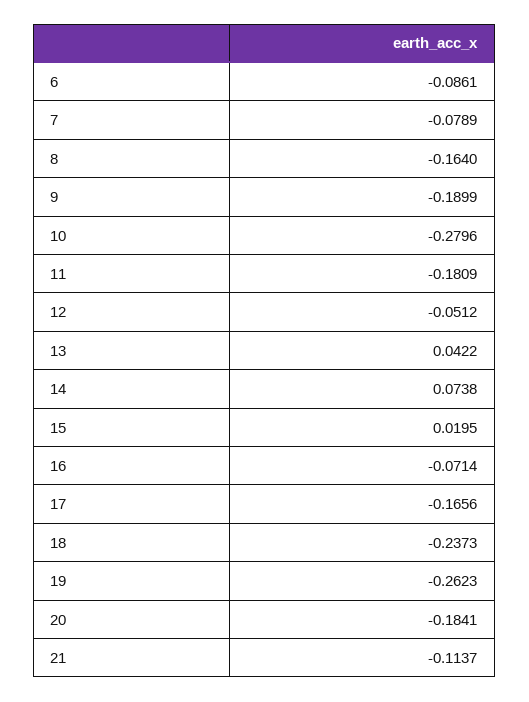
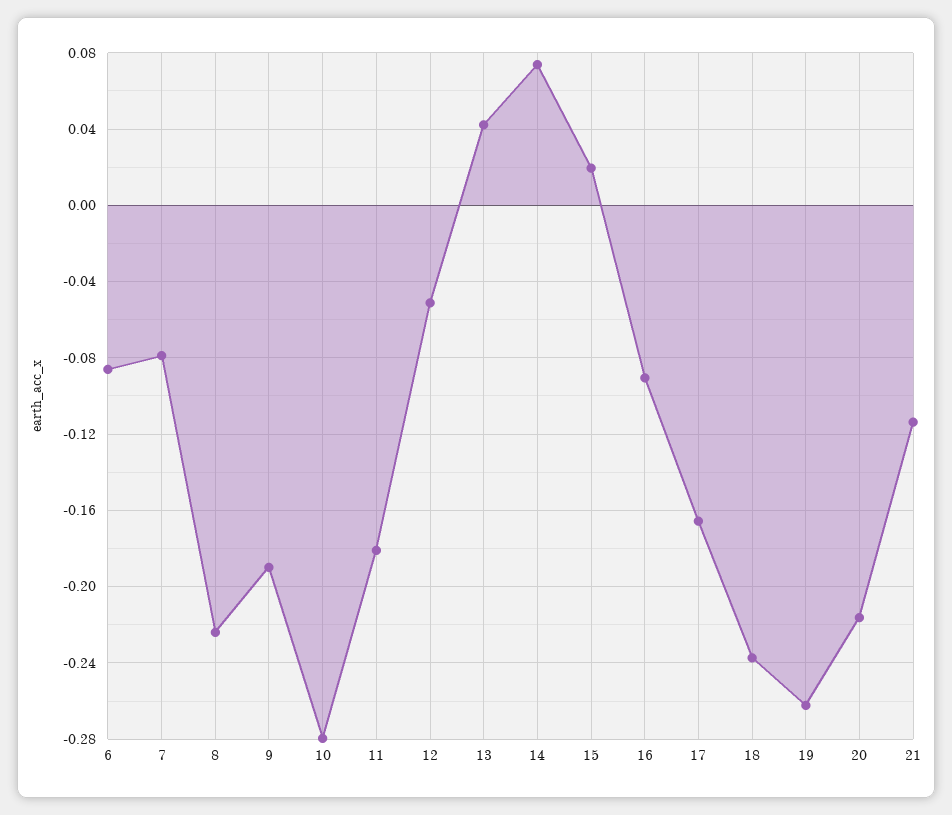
8: -0.164 -> -0.225
16: -0.0714 -> -0.09
20: -0.1841 -> -0.215

